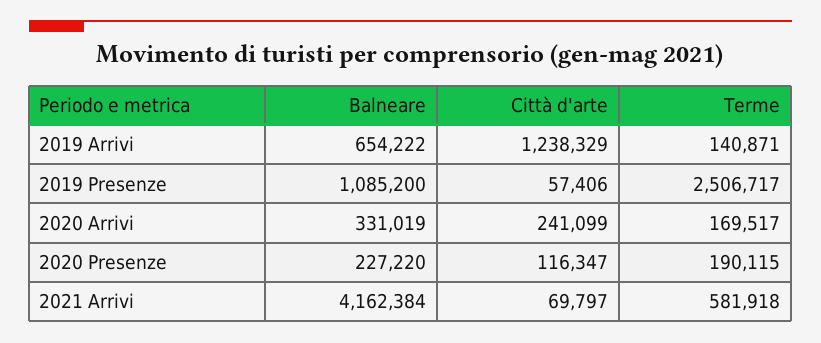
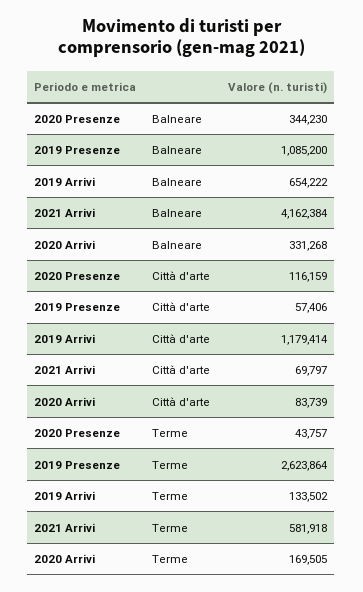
Città d'arte, 2019 Arrivi: 1238329 -> 1179414
Terme, 2019 Arrivi: 140871 -> 133502
Terme, 2019 Presenze: 2506717 -> 2623864
Balneare, 2020 Arrivi: 331019 -> 331268
Città d'arte, 2020 Arrivi: 241099 -> 83739
Terme, 2020 Arrivi: 169517 -> 169505
Balneare, 2020 Presenze: 227220 -> 344230
Città d'arte, 2020 Presenze: 116347 -> 116159
Terme, 2020 Presenze: 190115 -> 43757

